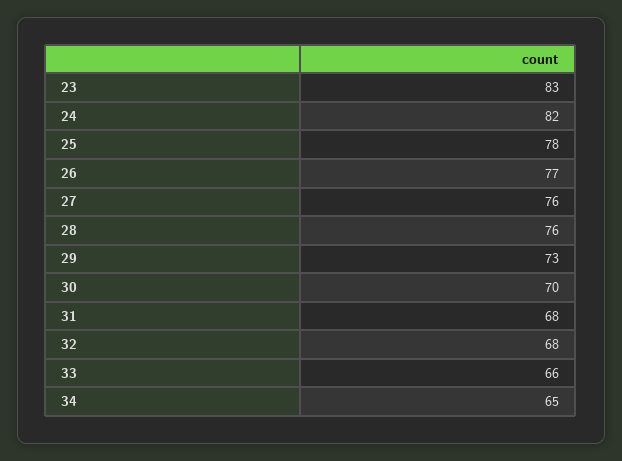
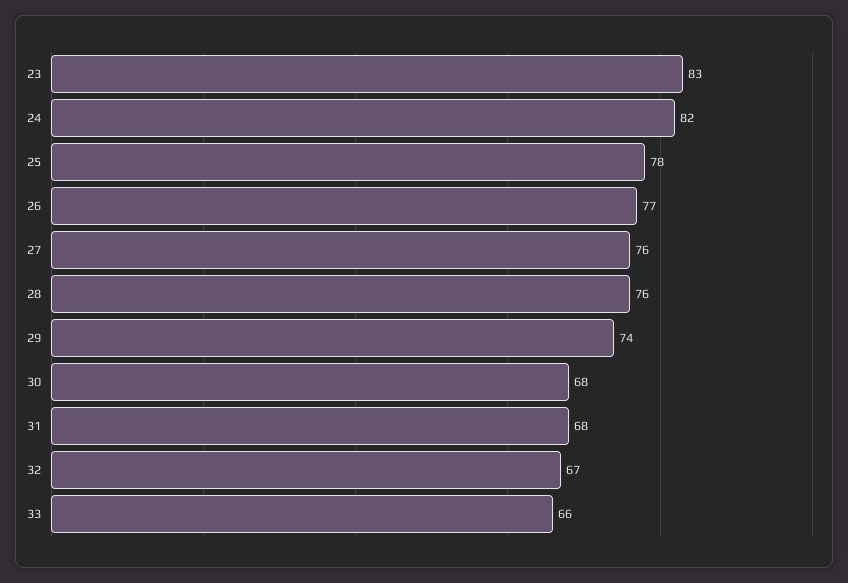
29: 73 -> 74
30: 70 -> 68
32: 68 -> 67
34: 65 -> none

